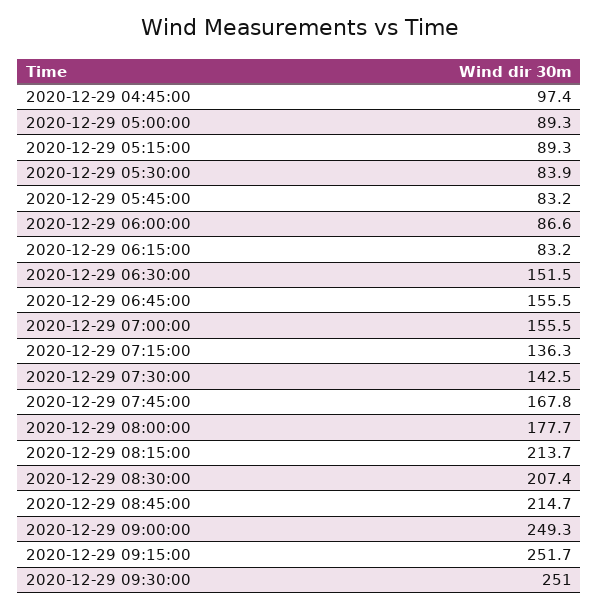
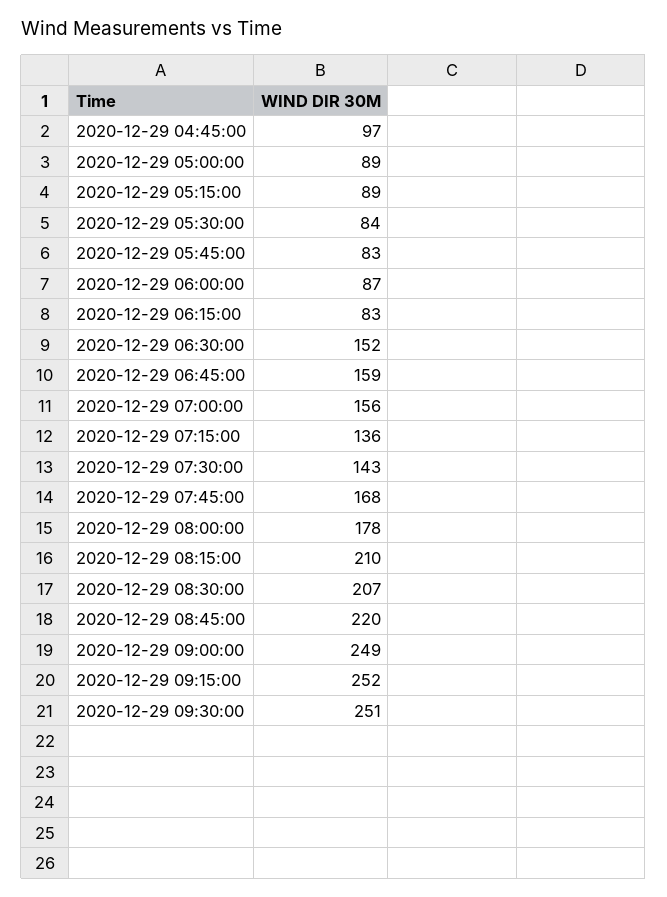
2020-12-29 06:45:00: 155.5 -> 159
2020-12-29 08:15:00: 213.7 -> 210
2020-12-29 08:45:00: 214.7 -> 220

